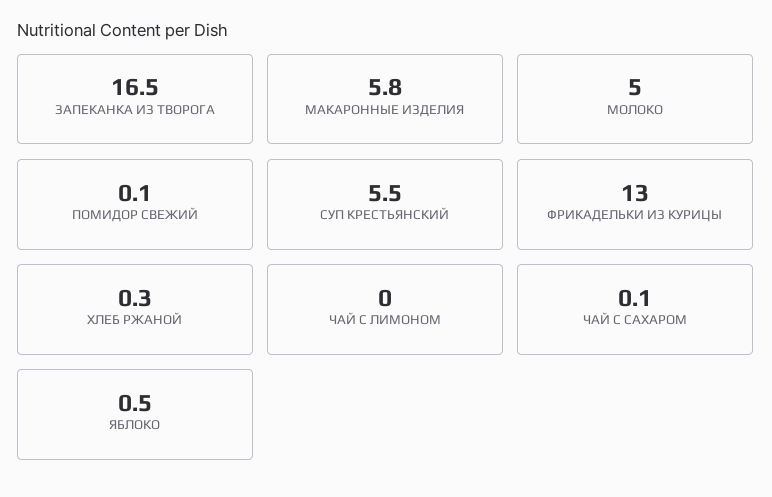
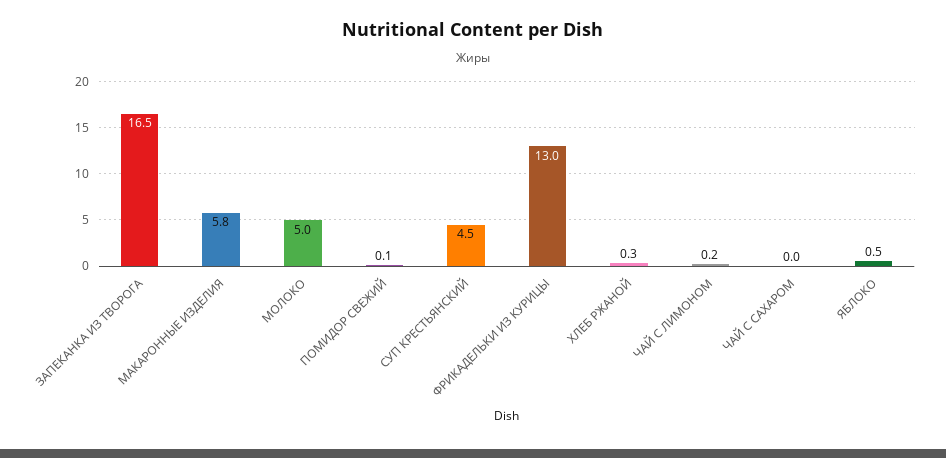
СУП КРЕСТЬЯНСКИЙ: 5.5 -> 4.5
ЧАЙ С ЛИМОНОМ: 0 -> 0.2
ЧАЙ С САХАРОМ: 0.1 -> 0

